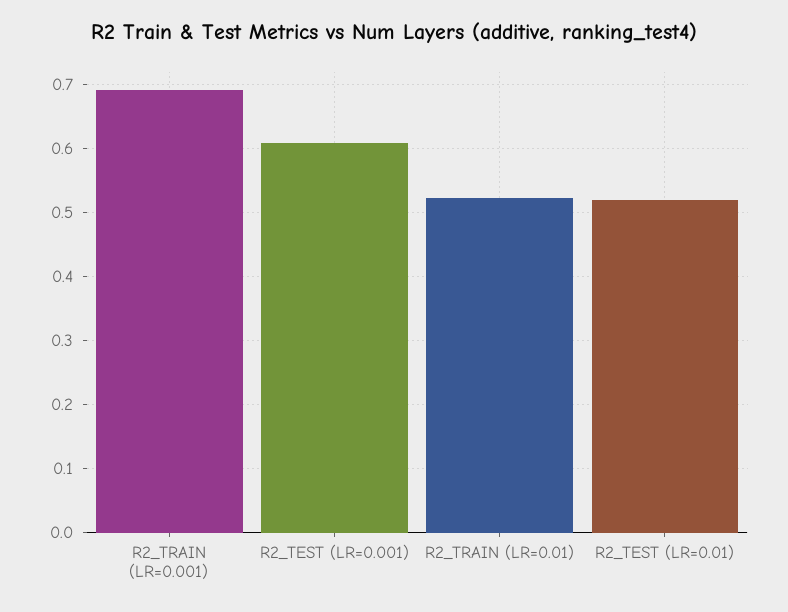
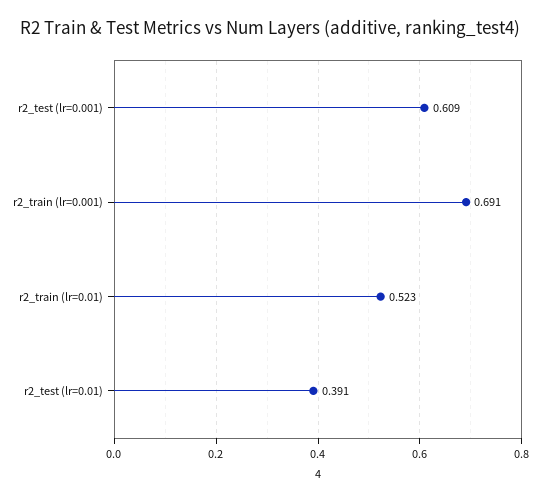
R2_TEST (LR=0.01): 0.52 -> 0.391

